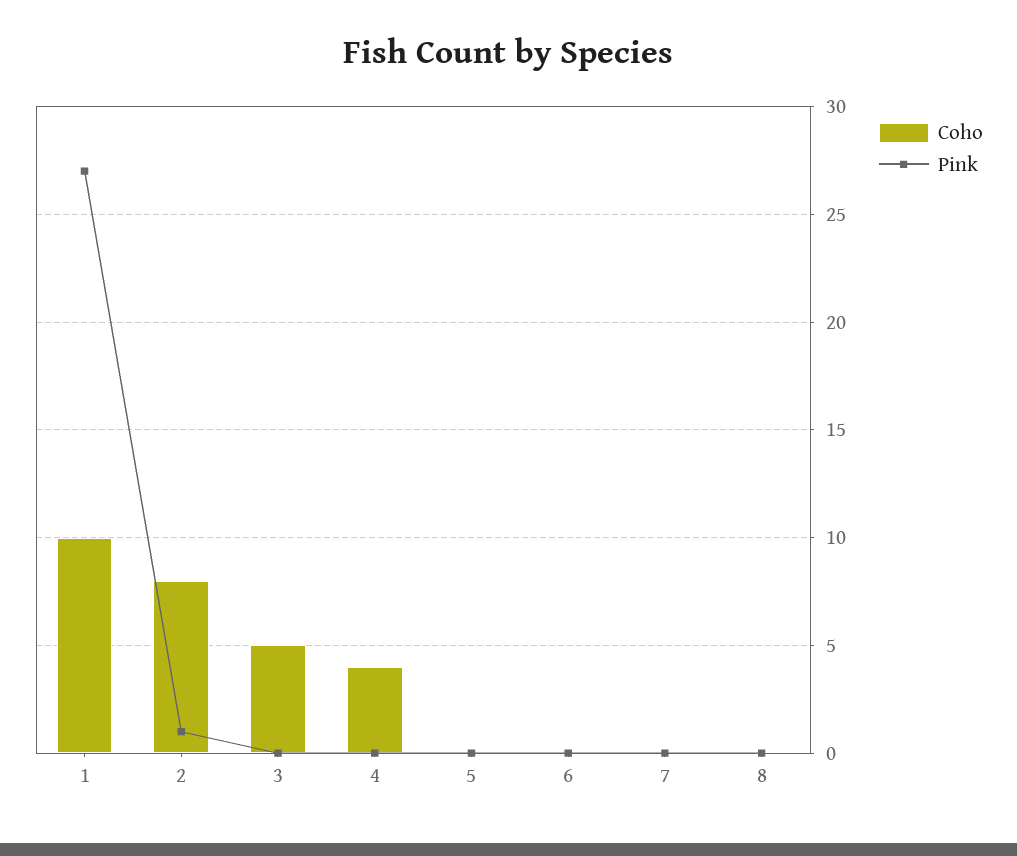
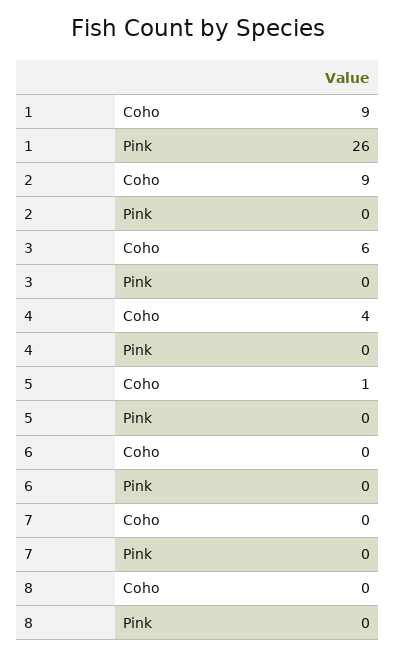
Coho, 1: 10 -> 9
Pink, 1: 27 -> 26
Coho, 2: 8 -> 9
Pink, 2: 1 -> 0
Coho, 3: 5 -> 6
Coho, 5: 0 -> 1

